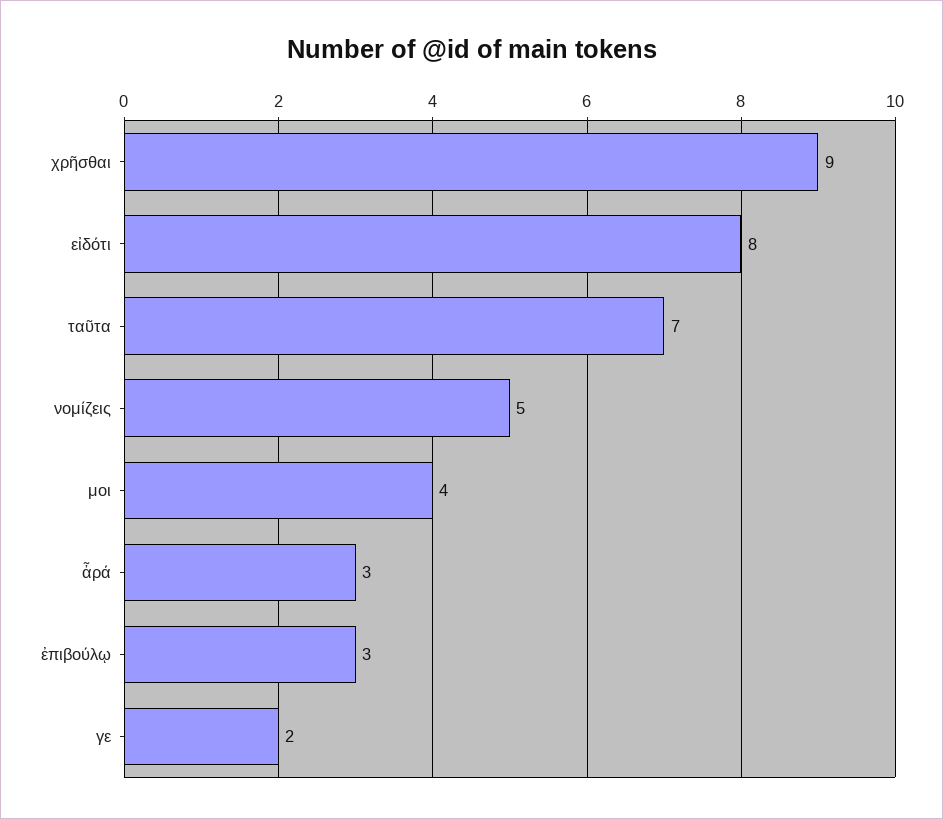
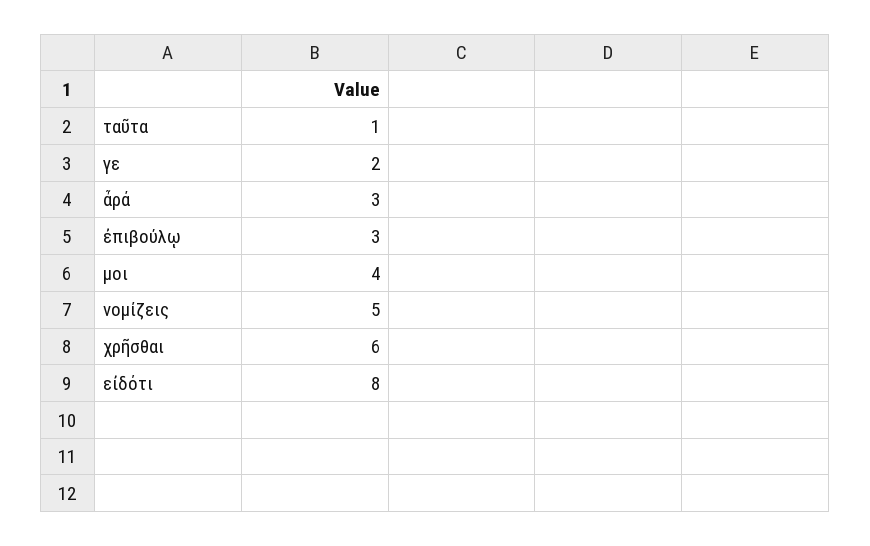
χρῆσθαι: 9 -> 6
ταῦτα: 7 -> 1

